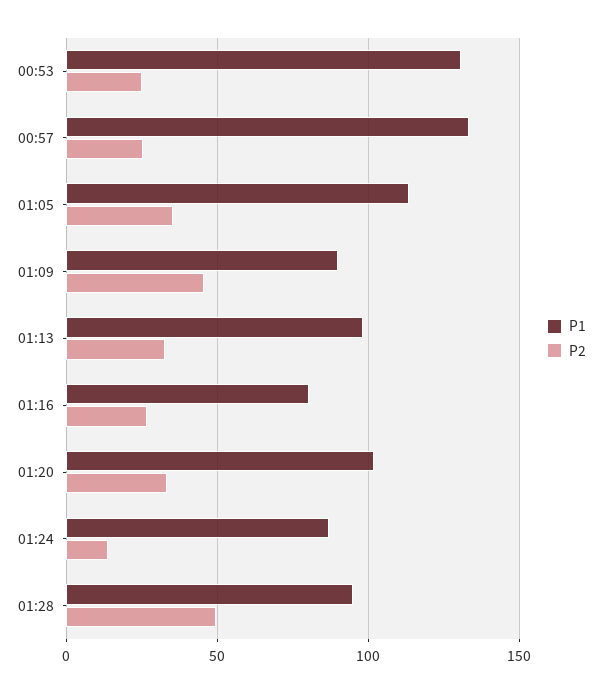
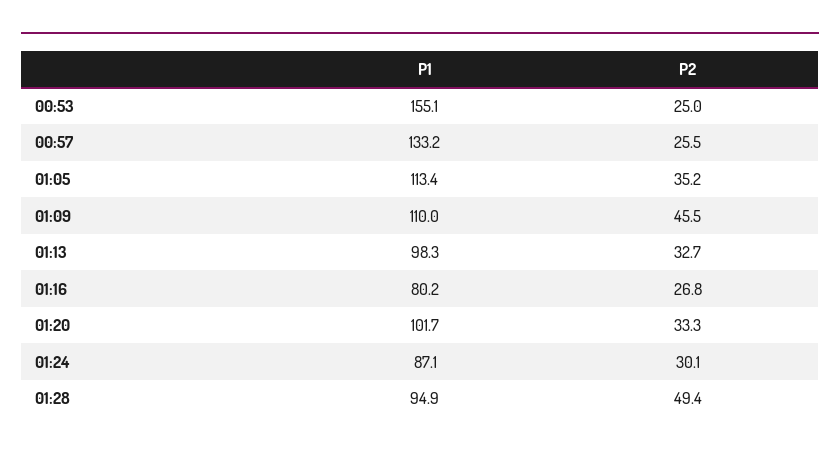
P1, 00:53: 130 -> 155.1
P1, 01:09: 90 -> 110
P2, 01:24: 15 -> 30.1

